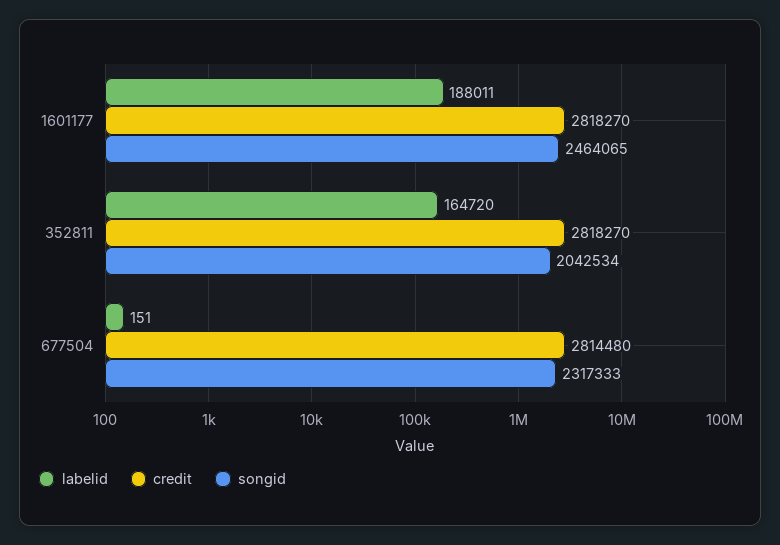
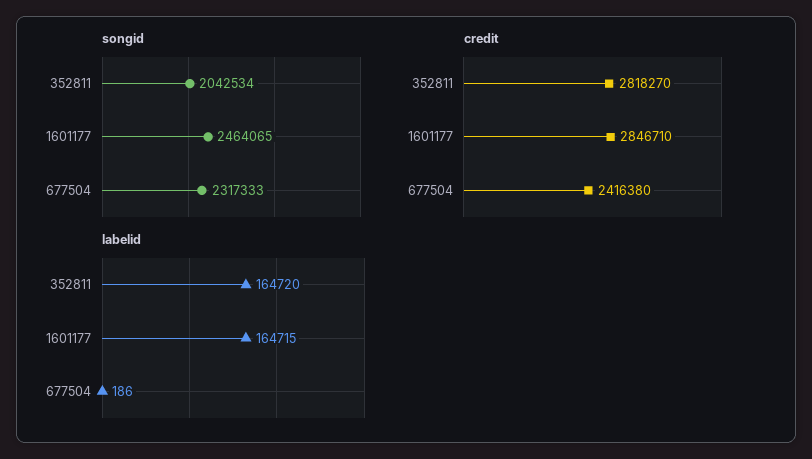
labelid, 1601177: 188011 -> 164715
credit, 1601177: 2818270 -> 2846710
labelid, 677504: 151 -> 186
credit, 677504: 2814480 -> 2416380

